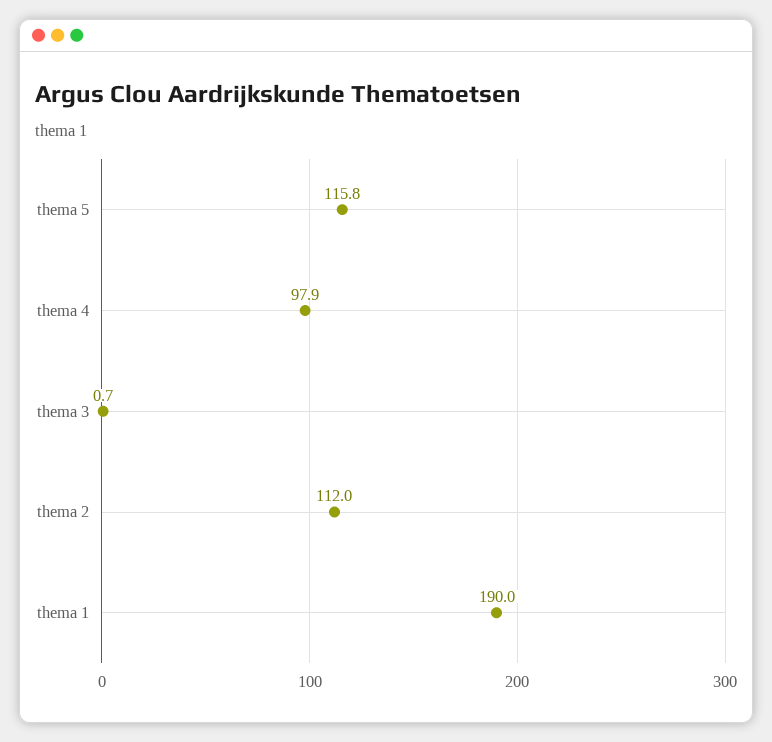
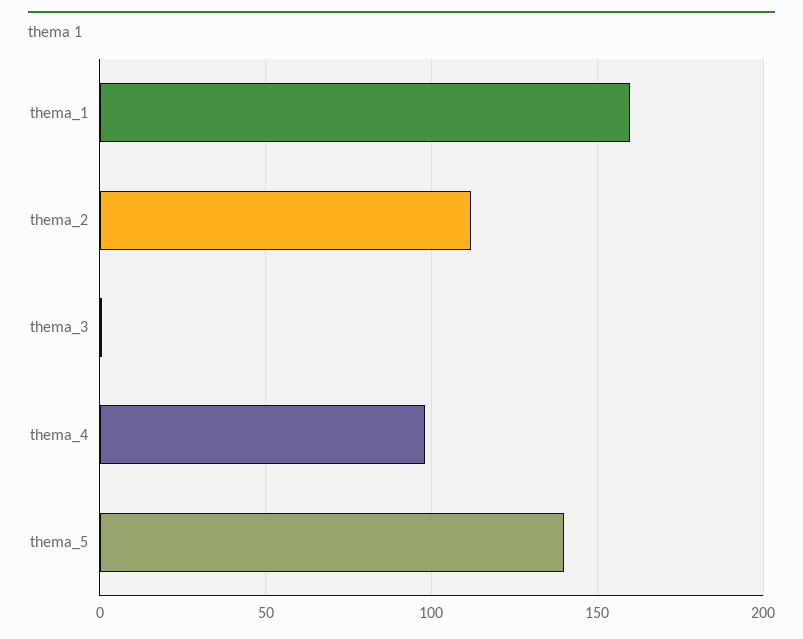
thema 5: 115.8 -> 140
thema 1: 190 -> 160

